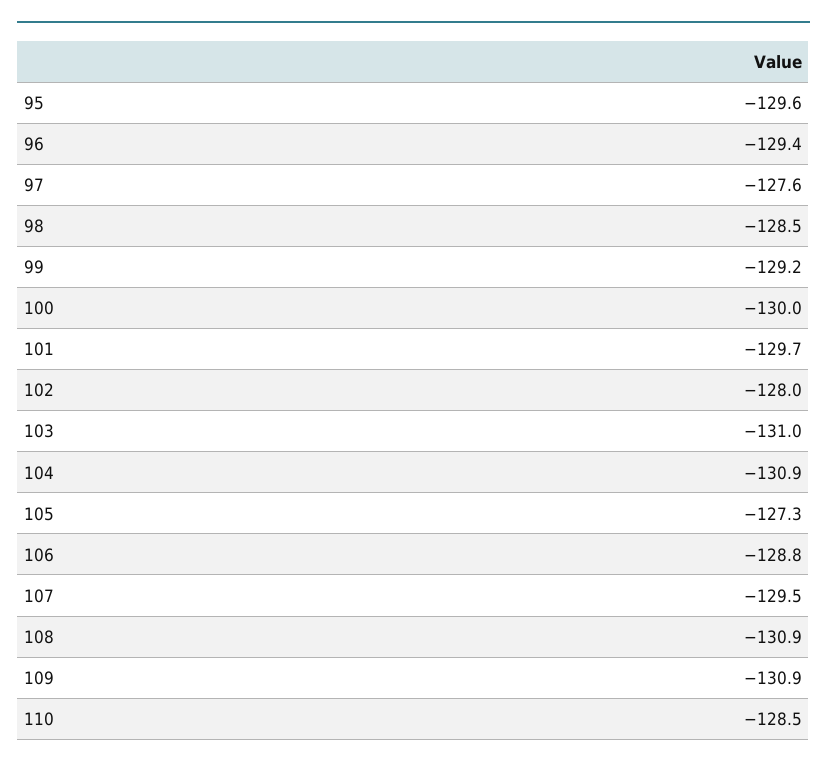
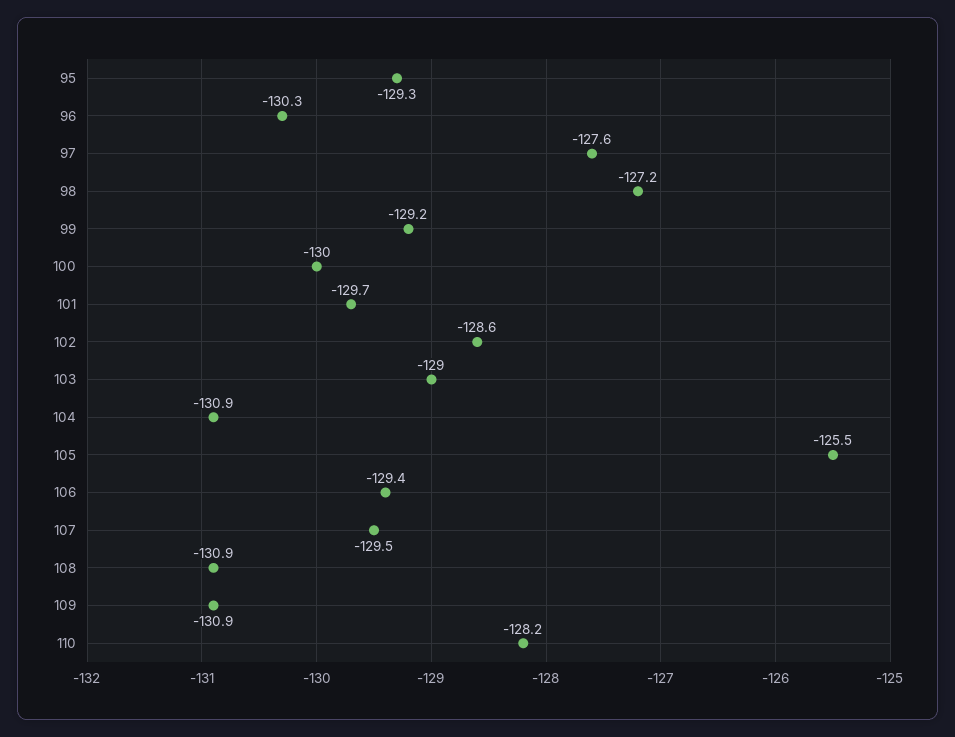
95: -129.6 -> -129.3
96: -129.4 -> -130.3
98: -128.5 -> -127.2
102: -128 -> -128.6
103: -131 -> -129
105: -127.3 -> -125.5
106: -128.8 -> -129.4
110: -128.5 -> -128.2

